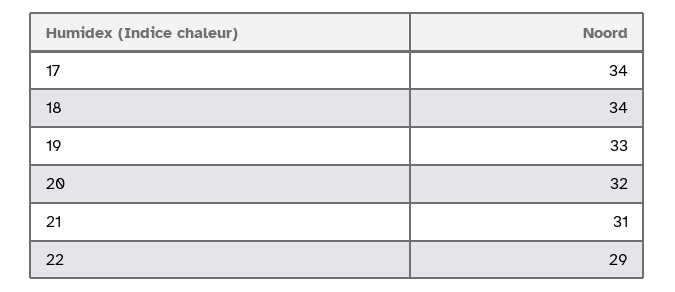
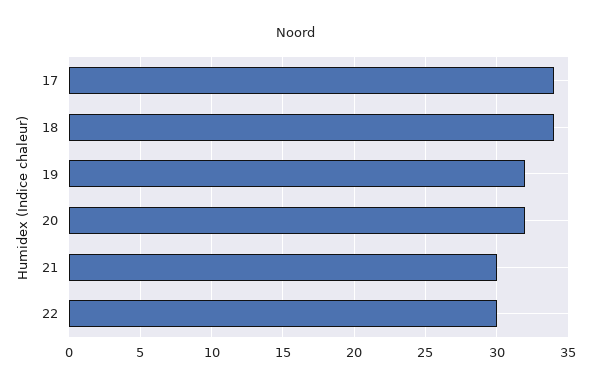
19: 33 -> 32
21: 31 -> 30
22: 29 -> 30

